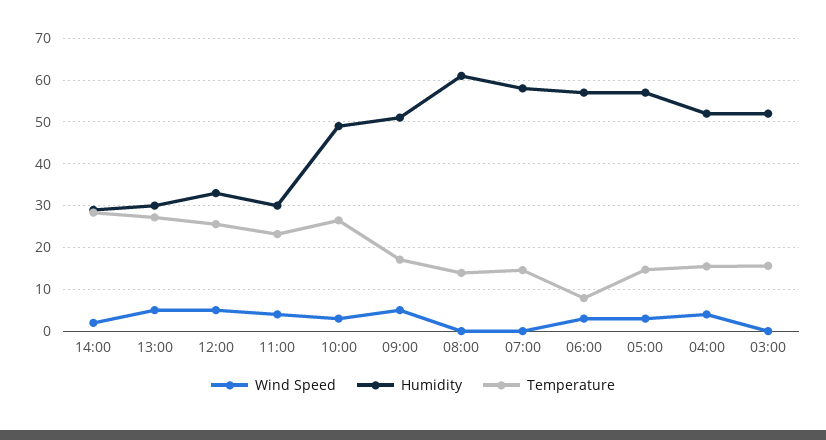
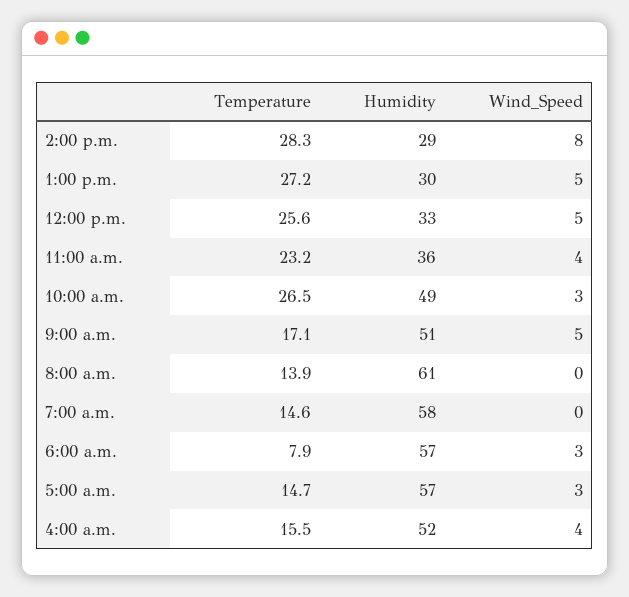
Wind Speed, 14:00: 2 -> 8
Humidity, 11:00: 30 -> 36
Wind Speed, 03:00: 0 -> none
Humidity, 03:00: 52 -> none
Temperature, 03:00: 16 -> none

